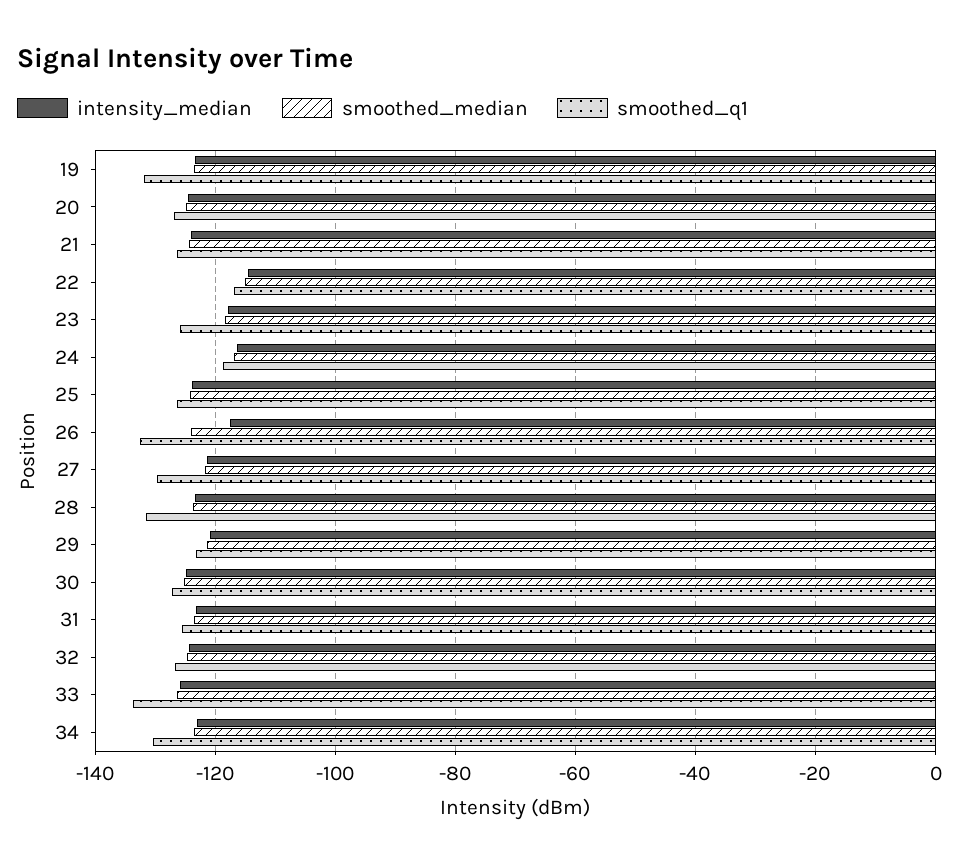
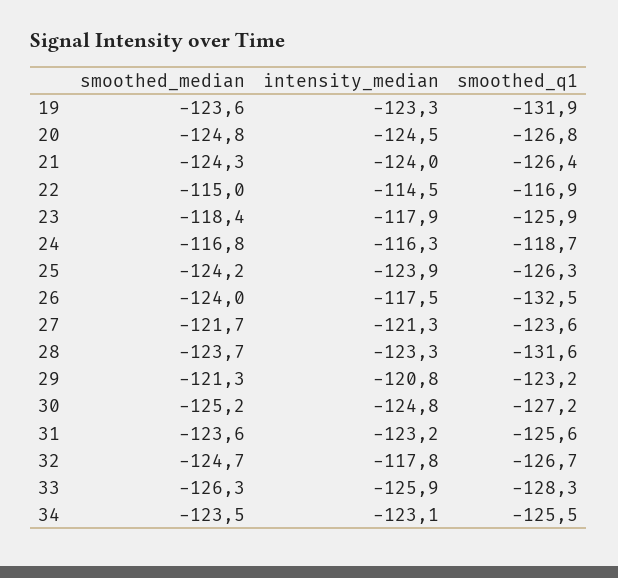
smoothed_q1, 27: -130 -> -123.6
intensity_median, 32: -124 -> -117.8
smoothed_q1, 33: -134 -> -128.3
smoothed_q1, 34: -130 -> -125.5

